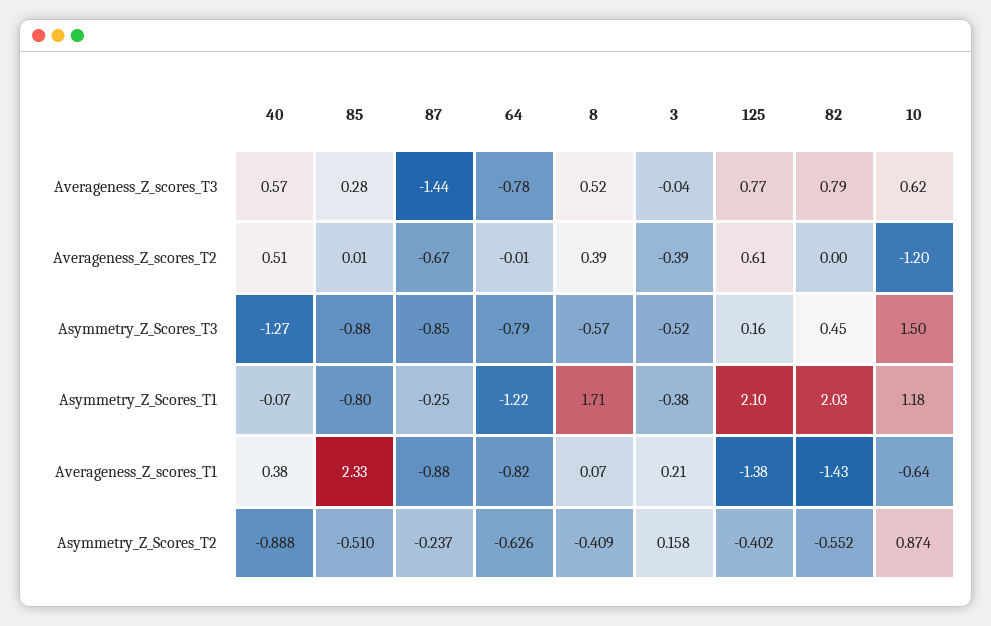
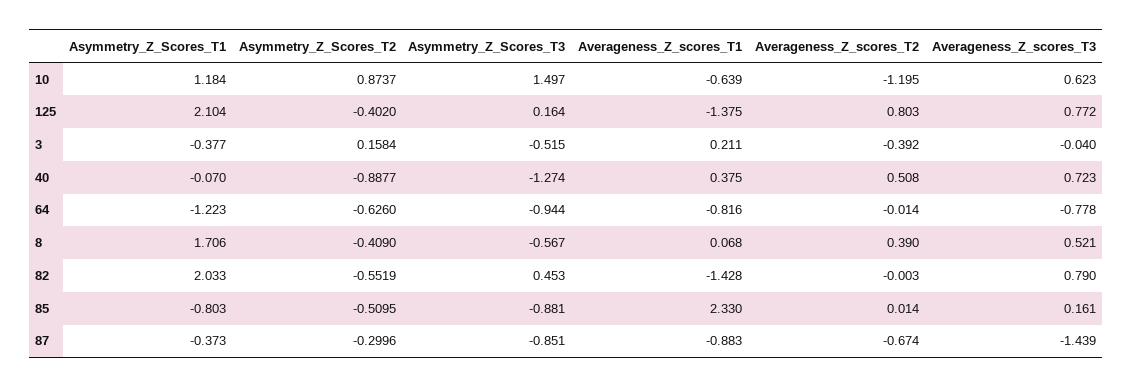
40, Averageness_Z_scores_T3: 0.57 -> 0.723
85, Averageness_Z_scores_T3: 0.28 -> 0.161
125, Averageness_Z_scores_T2: 0.61 -> 0.803
64, Asymmetry_Z_Scores_T3: -0.79 -> -0.944
87, Asymmetry_Z_Scores_T1: -0.25 -> -0.373
87, Asymmetry_Z_Scores_T2: -0.237 -> -0.2996

